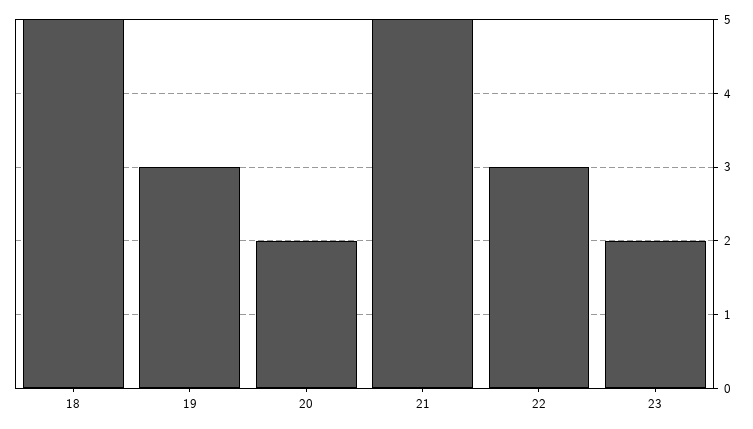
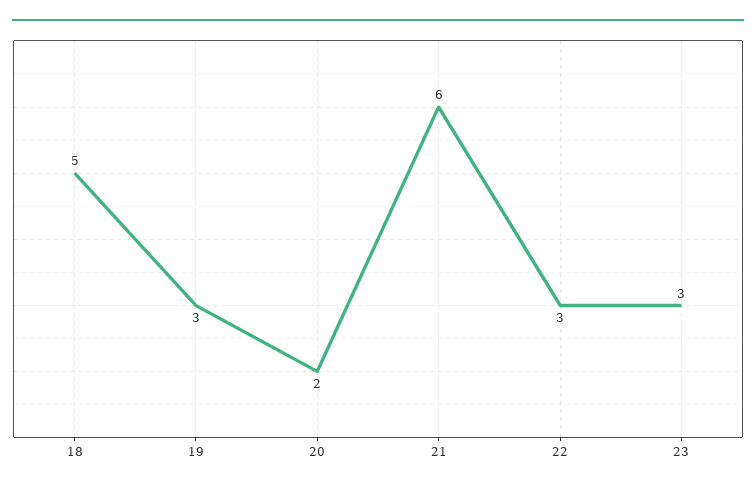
21: 5 -> 6
23: 2 -> 3

